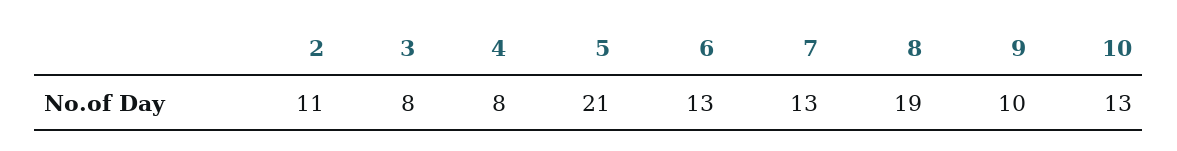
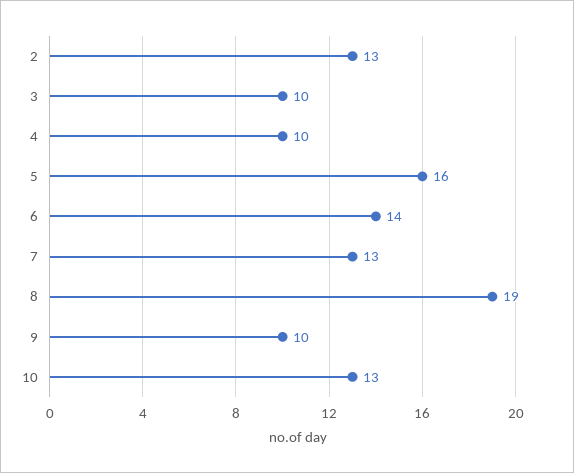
2: 11 -> 13
3: 8 -> 10
4: 8 -> 10
5: 21 -> 16
6: 13 -> 14

